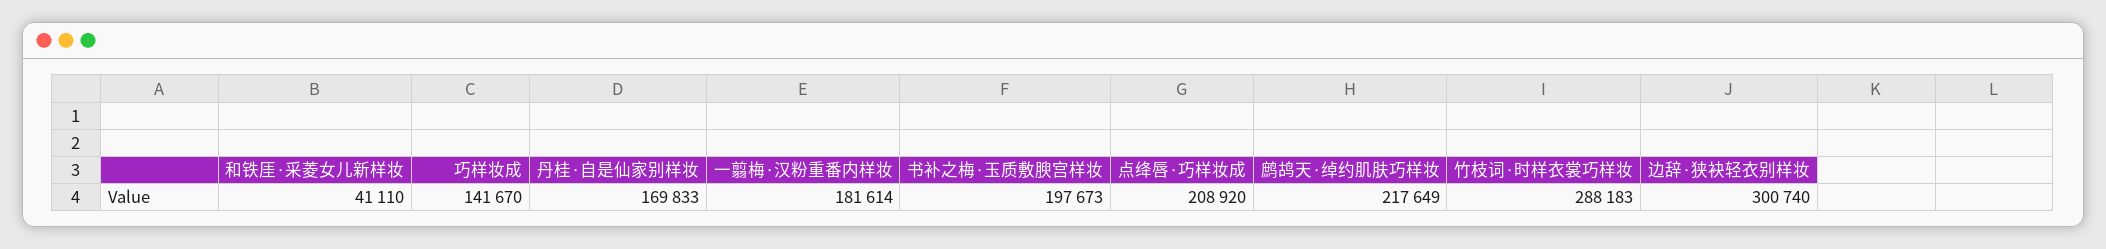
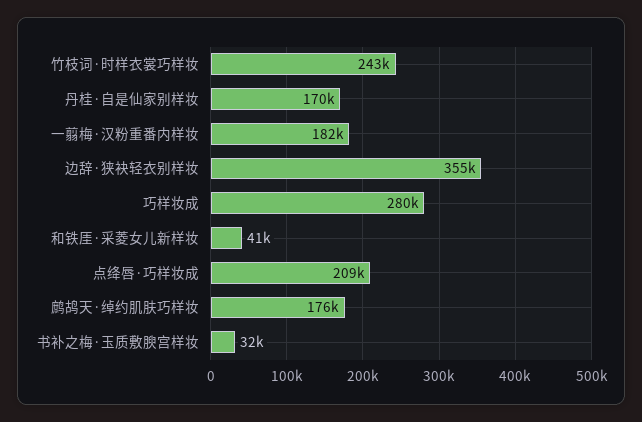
巧样妆成: 141670 -> 280000
书补之梅·玉质敷腴宫样妆: 197673 -> 32000
鹧鸪天·绰约肌肤巧样妆: 217649 -> 176000
竹枝词·时样衣裳巧样妆: 288183 -> 243000
边辞·狭袂轻衣别样妆: 300740 -> 355000

